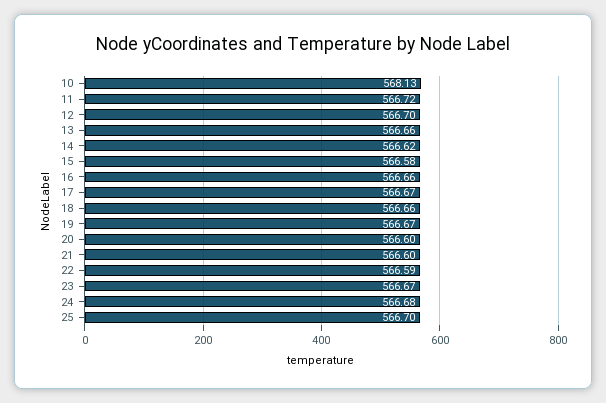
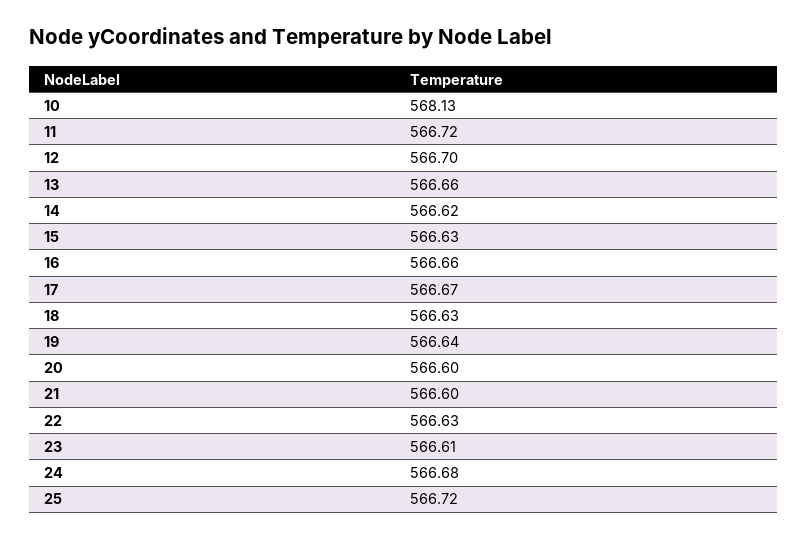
15: 566.58 -> 566.63
18: 566.66 -> 566.63
19: 566.67 -> 566.64
22: 566.59 -> 566.63
23: 566.67 -> 566.61
25: 566.7 -> 566.72

